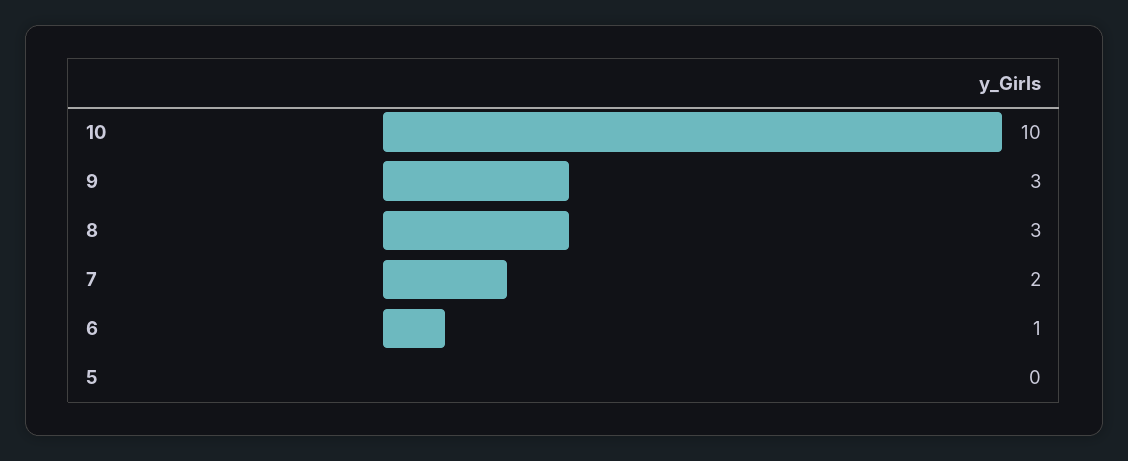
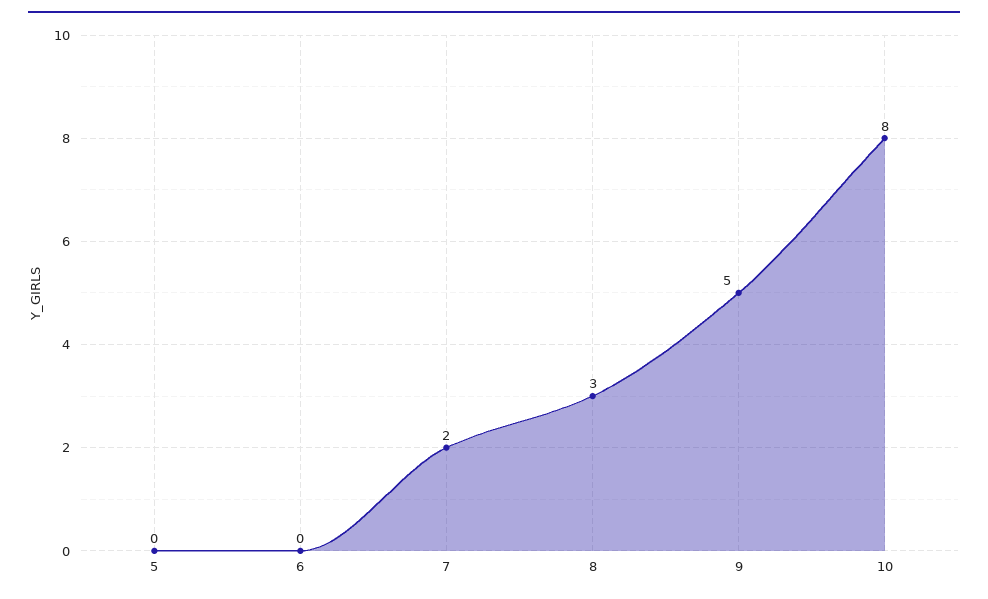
10: 10 -> 8
9: 3 -> 5
6: 1 -> 0

